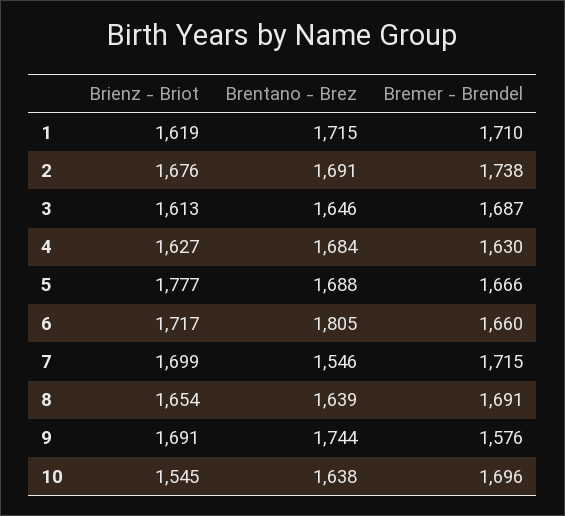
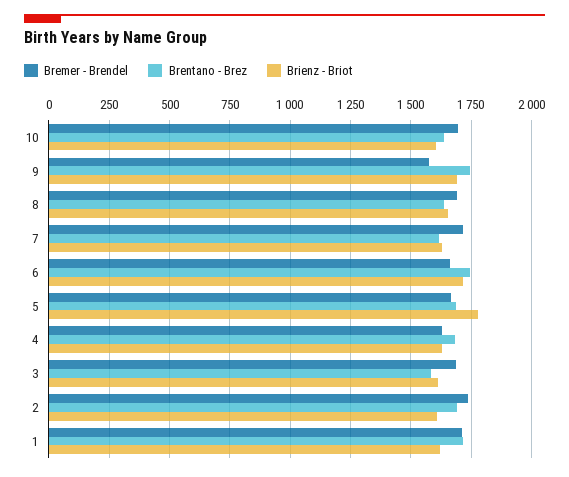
Brienz - Briot, 2: 1676 -> 1600
Brentano - Brez, 3: 1646 -> 1575
Brentano - Brez, 6: 1805 -> 1750
Brienz - Briot, 7: 1699 -> 1625
Brentano - Brez, 7: 1546 -> 1625
Brienz - Briot, 10: 1545 -> 1600

